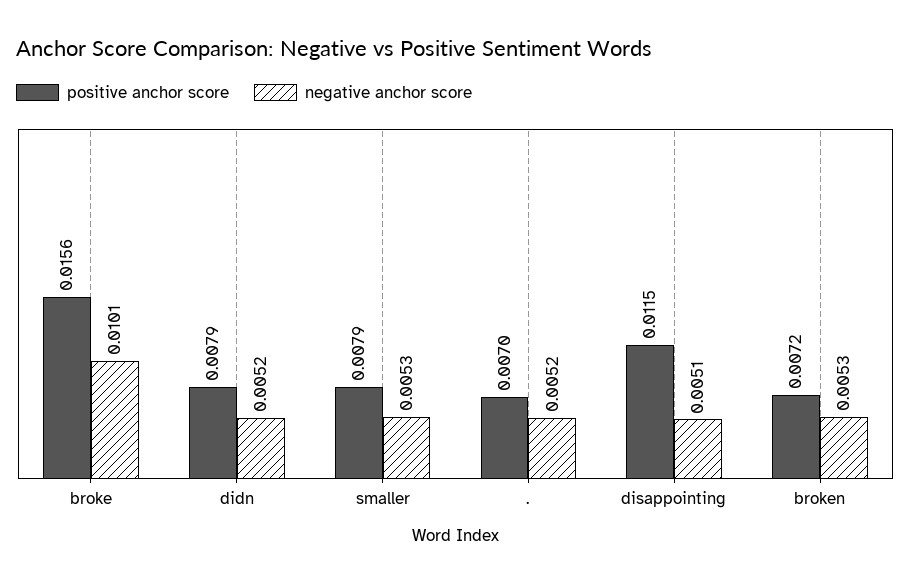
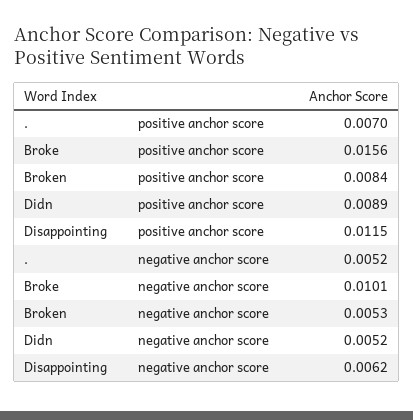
positive anchor score, didn: 0.0079 -> 0.0089
positive anchor score, smaller: 0.0079 -> none
negative anchor score, smaller: 0.0053 -> none
negative anchor score, disappointing: 0.0051 -> 0.0062
positive anchor score, broken: 0.0072 -> 0.0084

